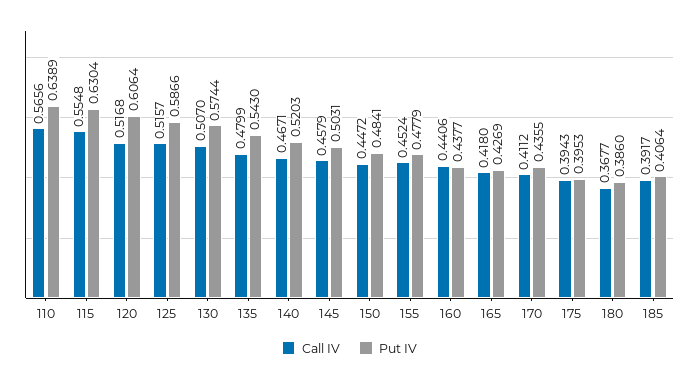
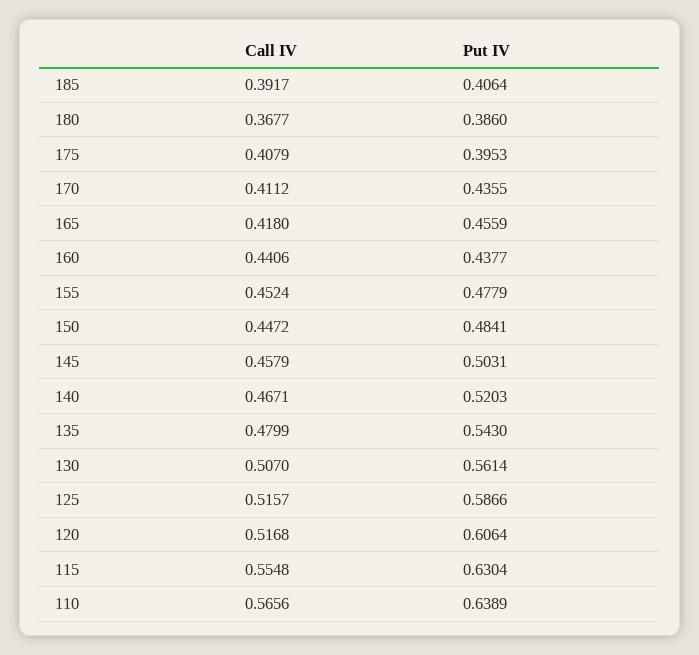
Put IV, 130: 0.5744 -> 0.5614
Put IV, 165: 0.4269 -> 0.4559
Call IV, 175: 0.3943 -> 0.4079

